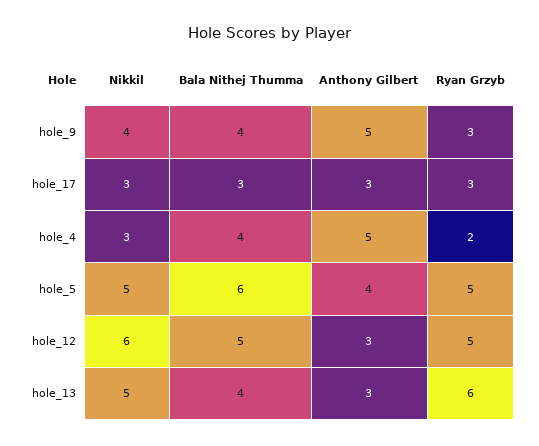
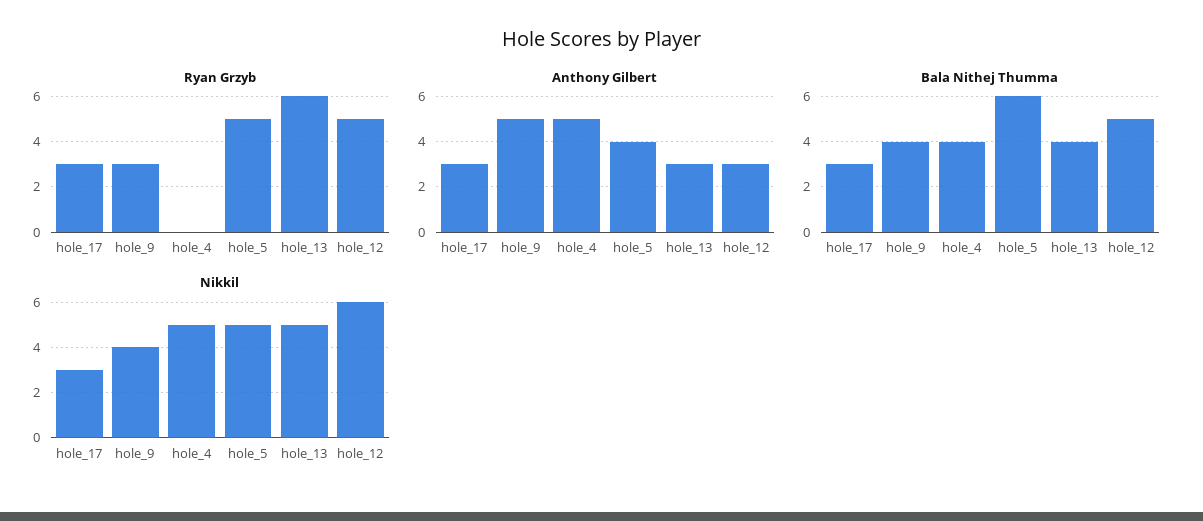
Nikkil, hole_4: 3 -> 5
Ryan Grzyb, hole_4: 2 -> 0

